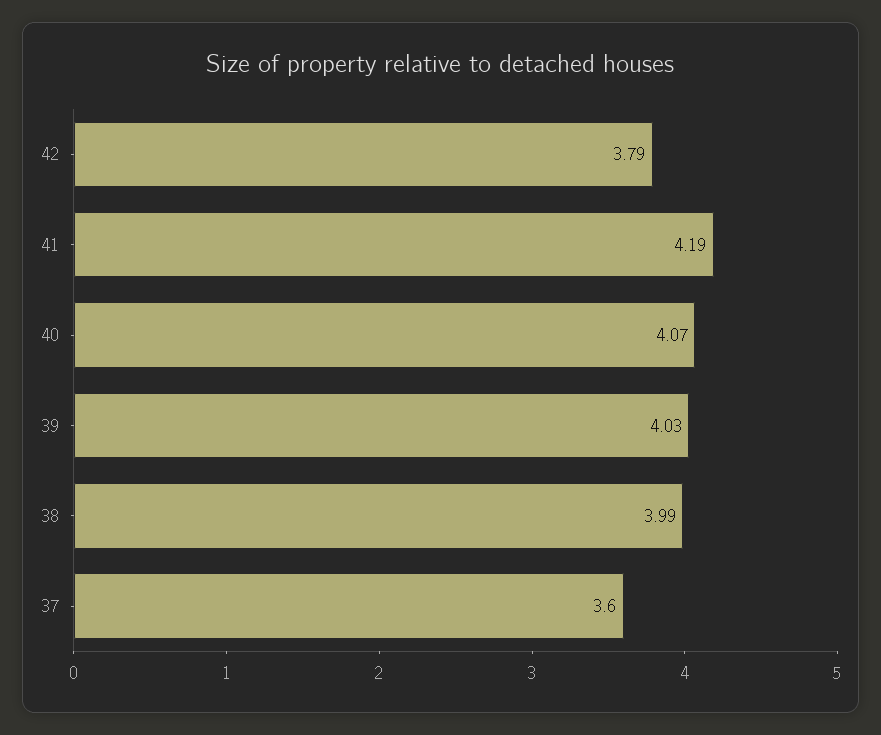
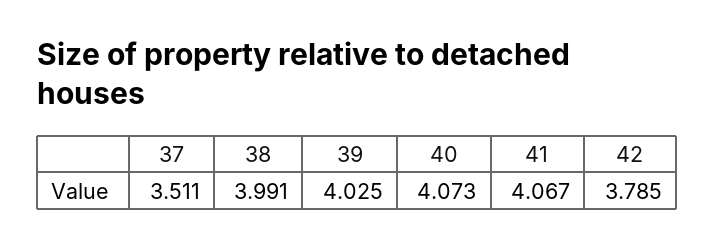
41: 4.19 -> 4.067
37: 3.6 -> 3.511

